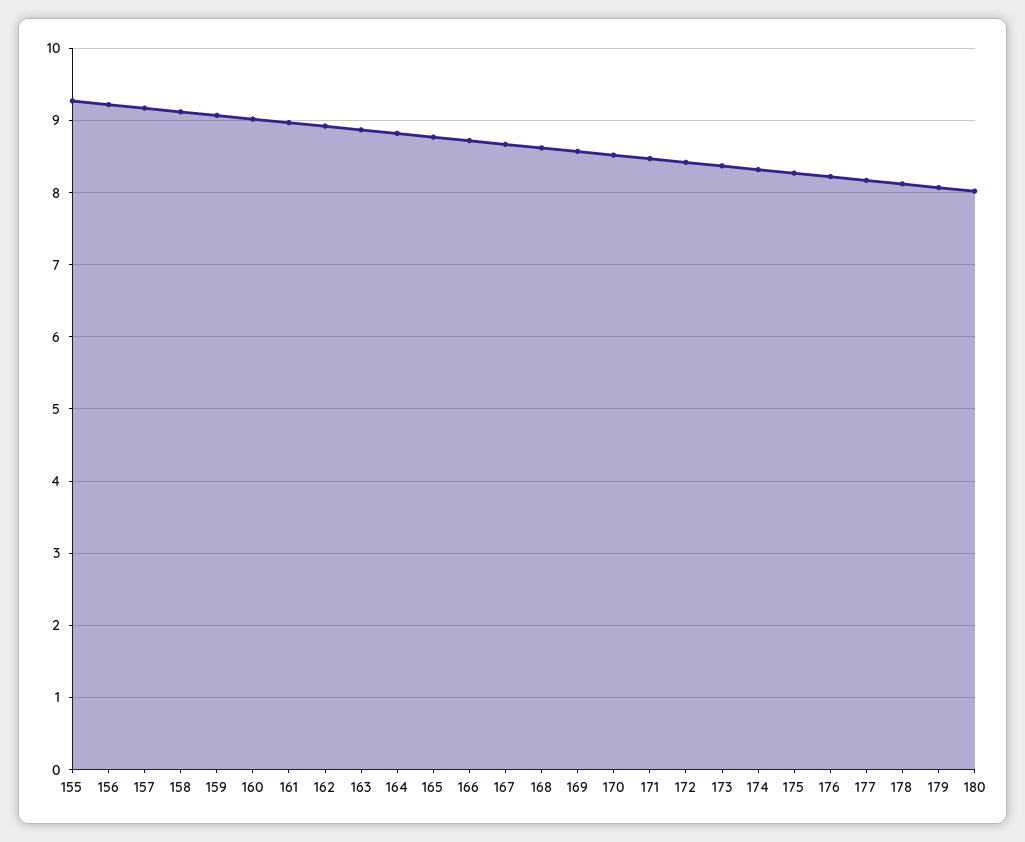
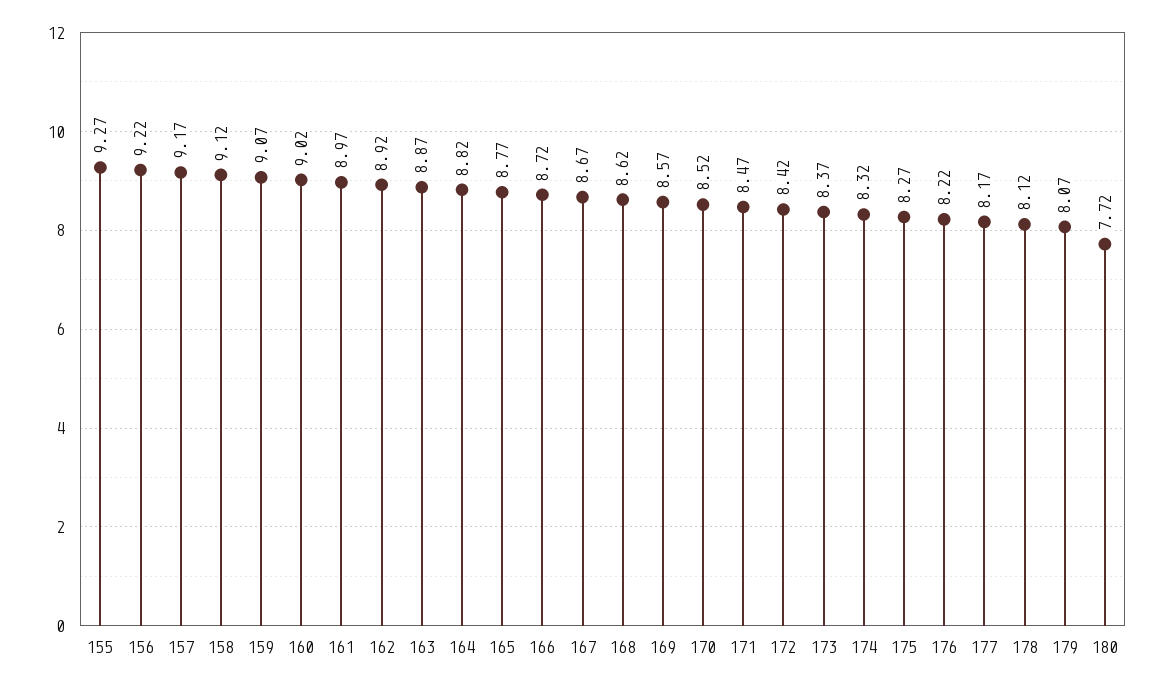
180: 8 -> 7.72

